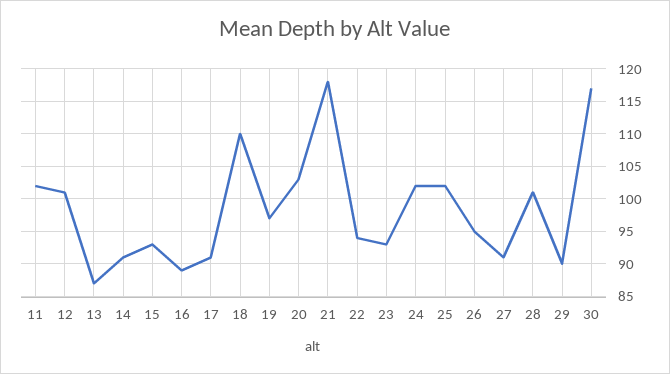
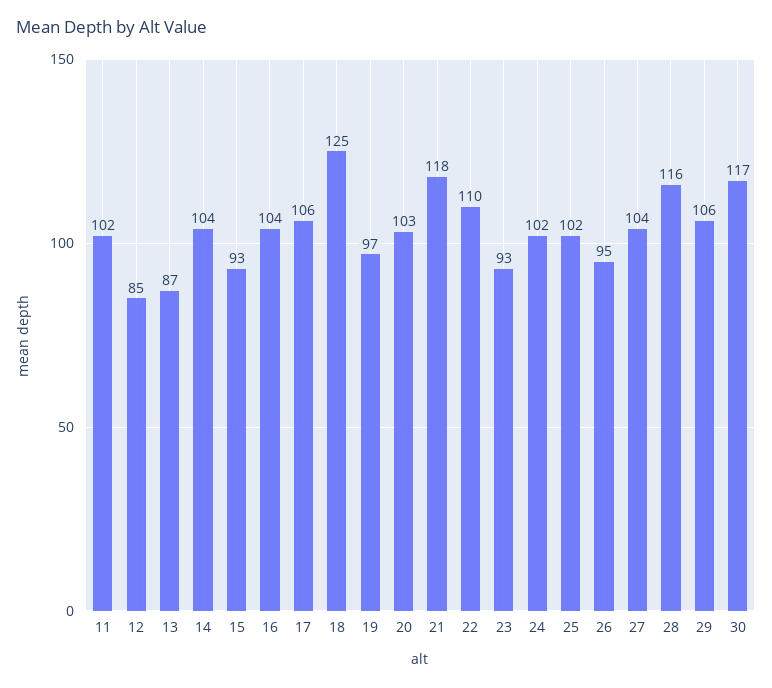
12: 101 -> 85
14: 91 -> 104
16: 89 -> 104
17: 91 -> 106
18: 110 -> 125
22: 94 -> 110
27: 91 -> 104
28: 101 -> 116
29: 90 -> 106

